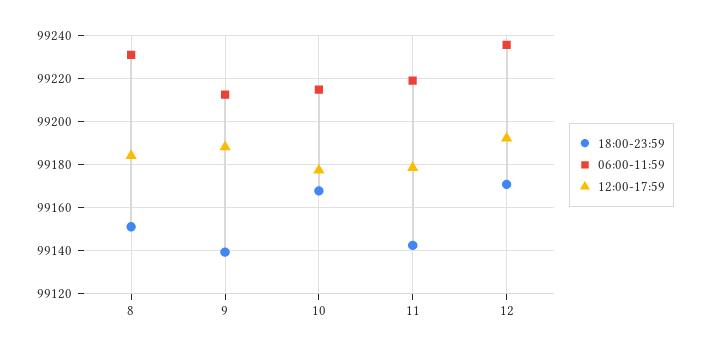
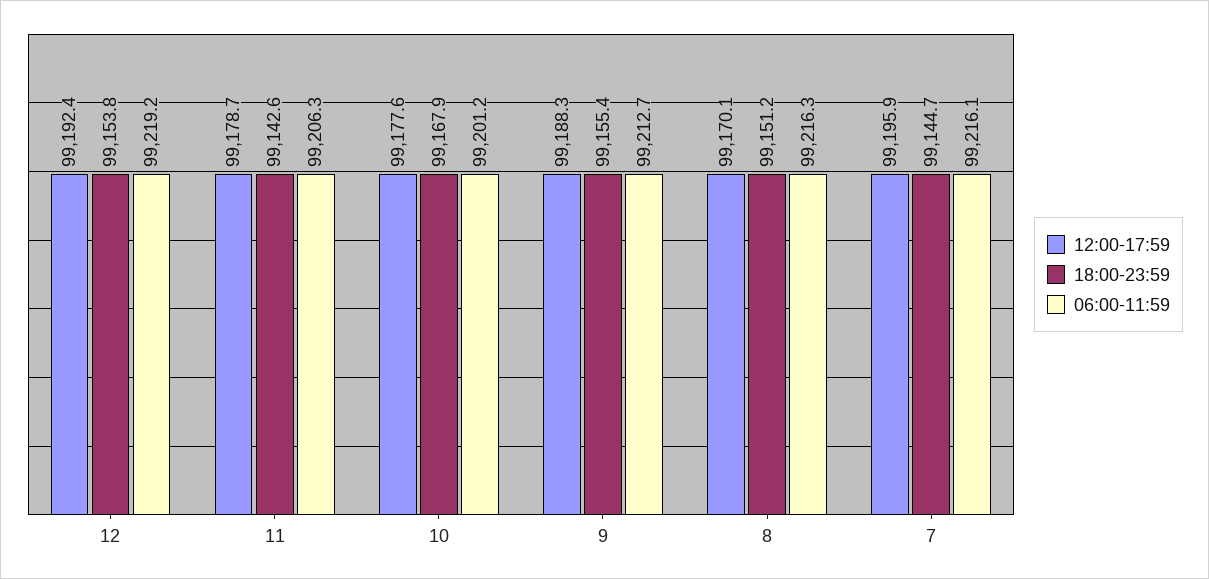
06:00-11:59, 8: 99230 -> 99216.3
12:00-17:59, 8: 99185 -> 99170.1
18:00-23:59, 9: 99140 -> 99155.4
06:00-11:59, 10: 99215 -> 99201.2
06:00-11:59, 11: 99220 -> 99206.3
18:00-23:59, 12: 99170 -> 99153.8
06:00-11:59, 12: 99235 -> 99219.2
12:00-17:59, 7: none -> 99195.9
18:00-23:59, 7: none -> 99144.7
06:00-11:59, 7: none -> 99216.1

